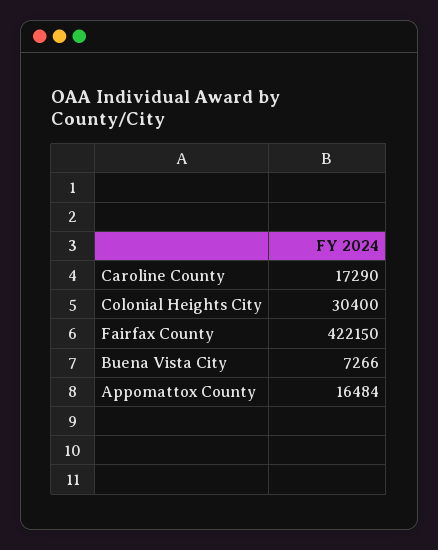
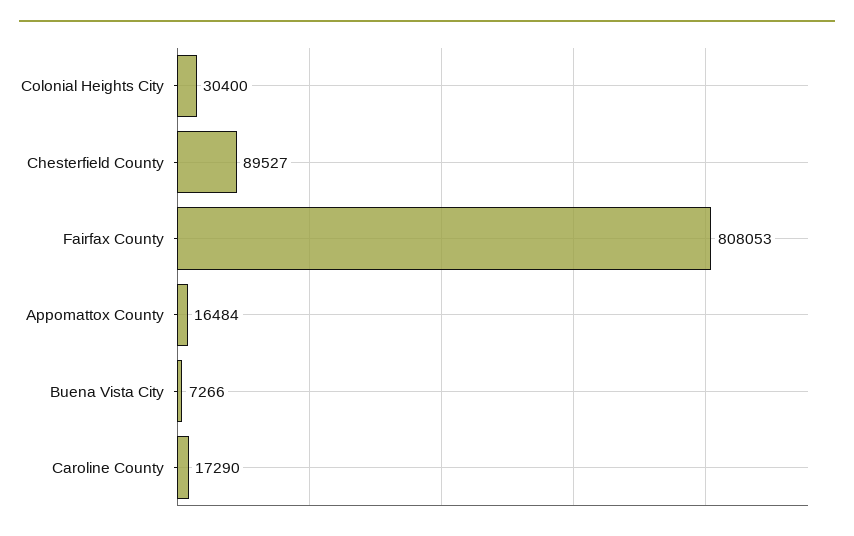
Fairfax County: 422150 -> 808053
Chesterfield County: none -> 89527

